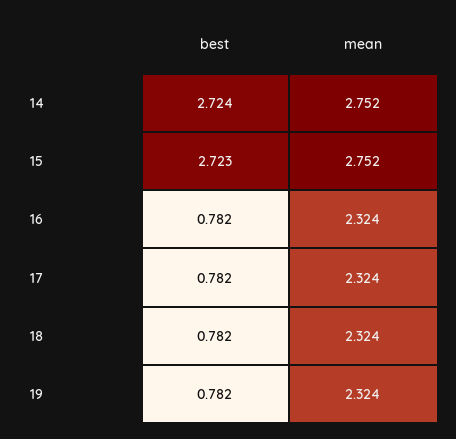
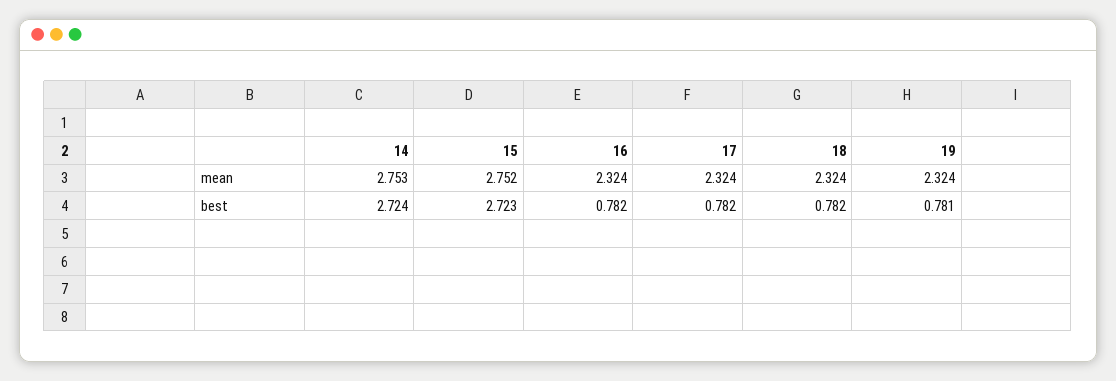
mean, 14: 2.752 -> 2.753
best, 19: 0.782 -> 0.781

